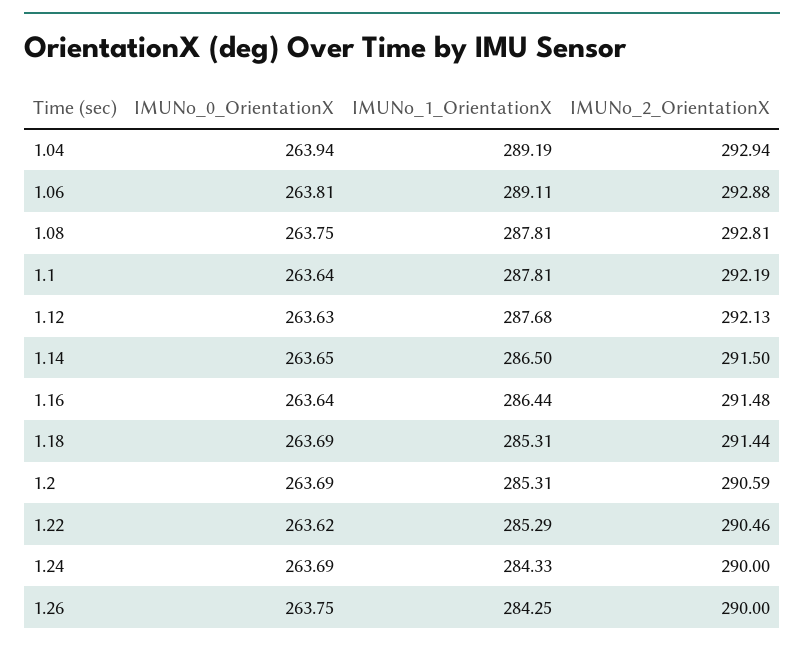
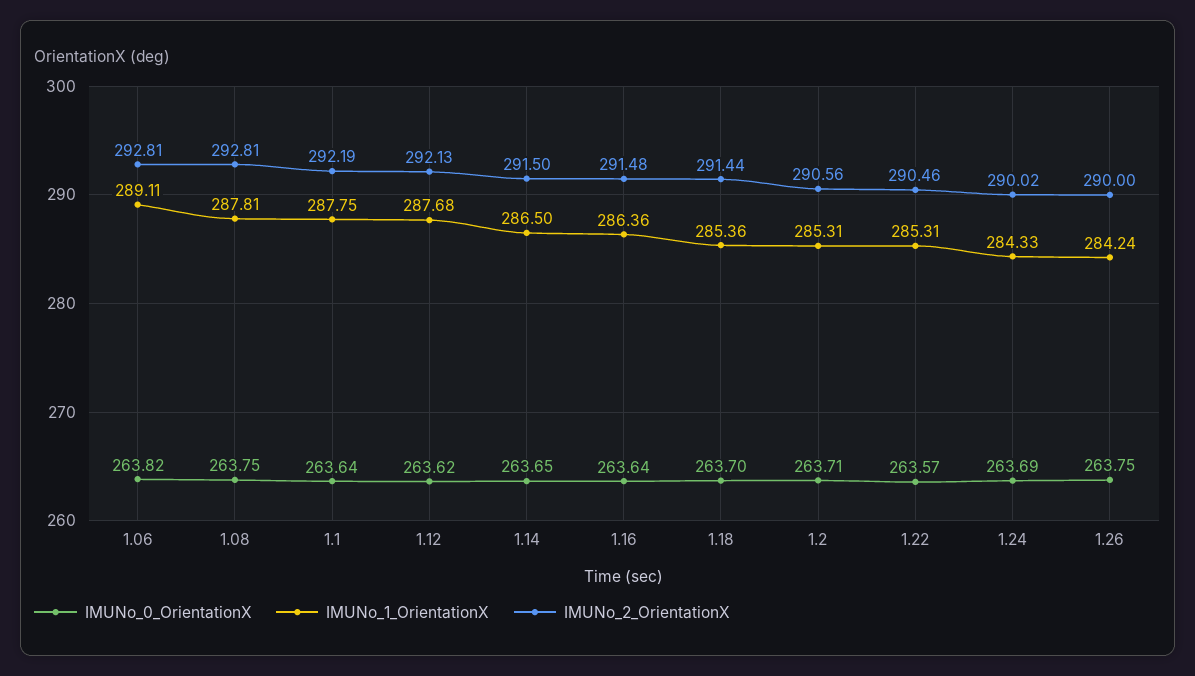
IMUNo_0_OrientationX, 1.04: 263.94 -> none
IMUNo_1_OrientationX, 1.04: 289.19 -> none
IMUNo_2_OrientationX, 1.04: 292.94 -> none
IMUNo_0_OrientationX, 1.06: 263.81 -> 263.82
IMUNo_2_OrientationX, 1.06: 292.88 -> 292.81
IMUNo_1_OrientationX, 1.1: 287.81 -> 287.75
IMUNo_0_OrientationX, 1.12: 263.63 -> 263.62
IMUNo_1_OrientationX, 1.16: 286.44 -> 286.36
IMUNo_0_OrientationX, 1.18: 263.69 -> 263.7
IMUNo_1_OrientationX, 1.18: 285.31 -> 285.36
IMUNo_0_OrientationX, 1.2: 263.69 -> 263.71
IMUNo_2_OrientationX, 1.2: 290.59 -> 290.56
IMUNo_0_OrientationX, 1.22: 263.62 -> 263.57
IMUNo_1_OrientationX, 1.22: 285.29 -> 285.31
IMUNo_2_OrientationX, 1.24: 290 -> 290.02
IMUNo_1_OrientationX, 1.26: 284.25 -> 284.24

